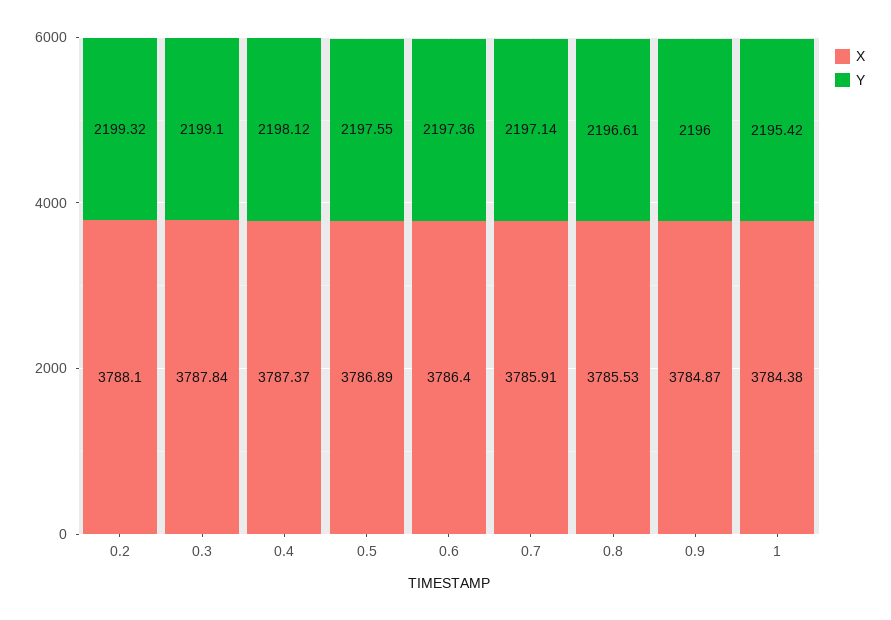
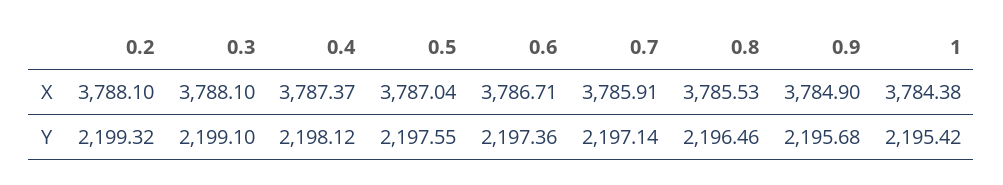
X, 0.3: 3787.84 -> 3788.1
X, 0.5: 3786.89 -> 3787.04
X, 0.6: 3786.4 -> 3786.71
Y, 0.8: 2196.61 -> 2196.46
X, 0.9: 3784.87 -> 3784.9
Y, 0.9: 2196 -> 2195.68

